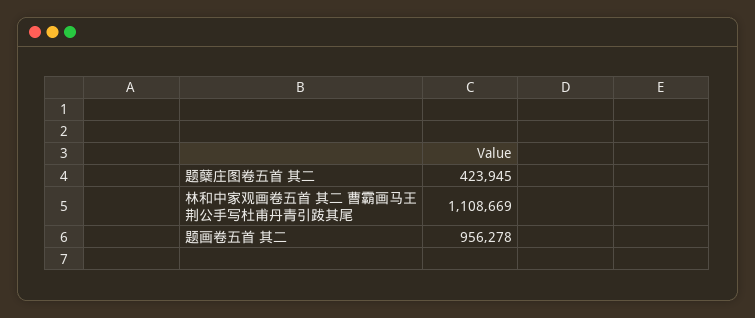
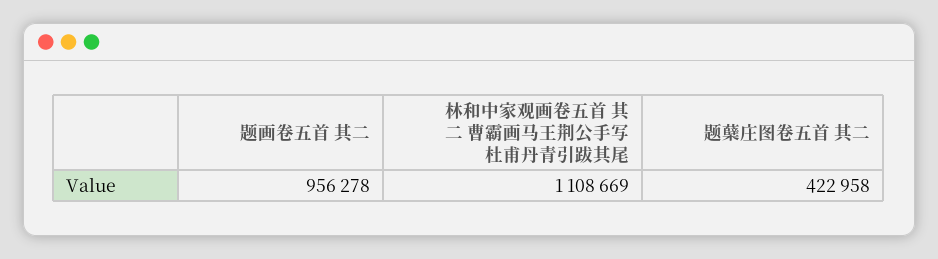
题蘖庄图卷五首 其二: 423945 -> 422958

